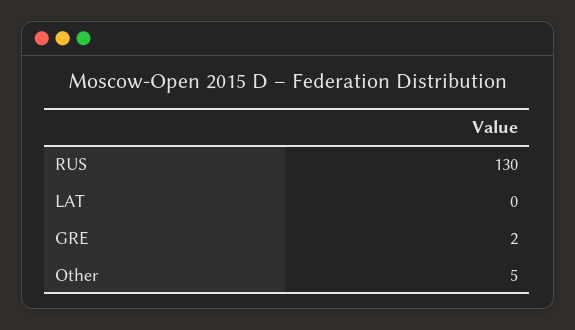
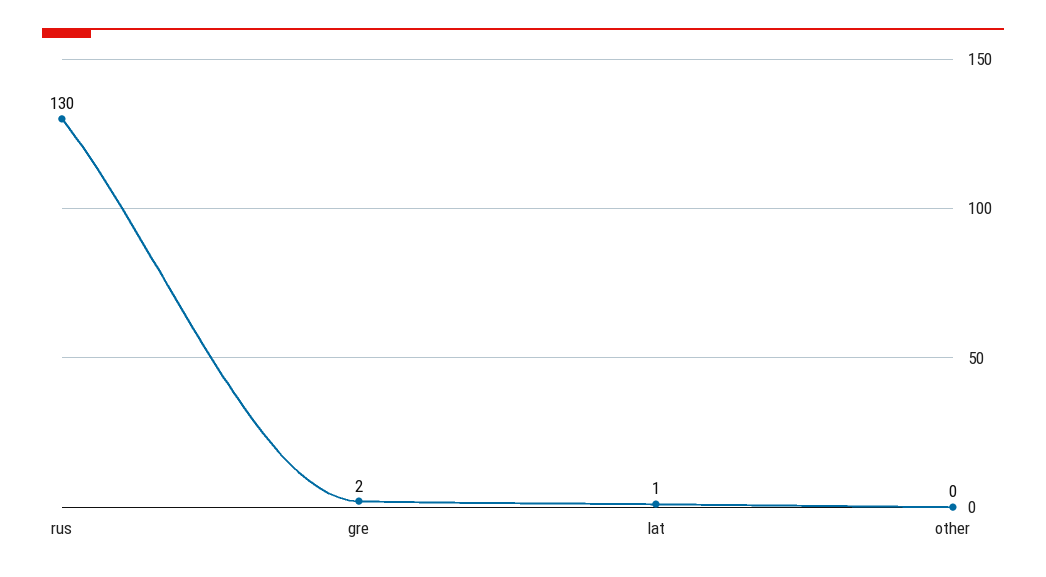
LAT: 0 -> 1
Other: 5 -> 0

